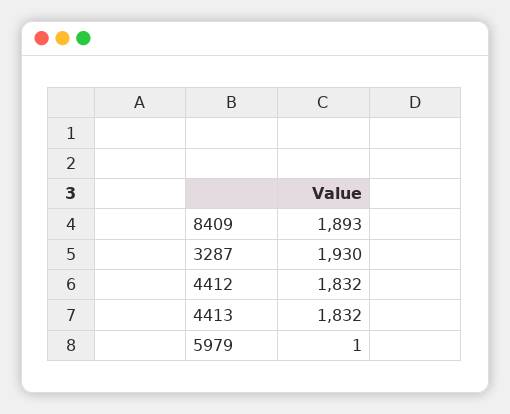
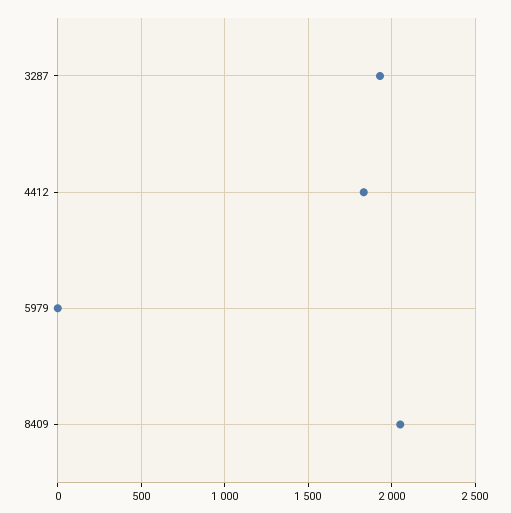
8409: 1893 -> 2050
4413: 1832 -> none

